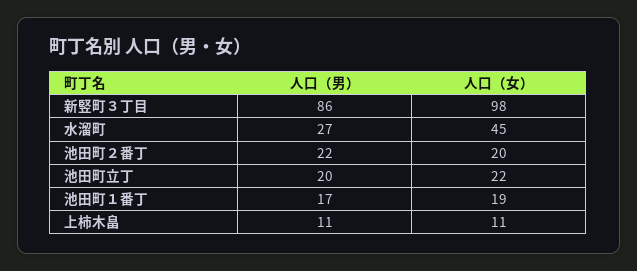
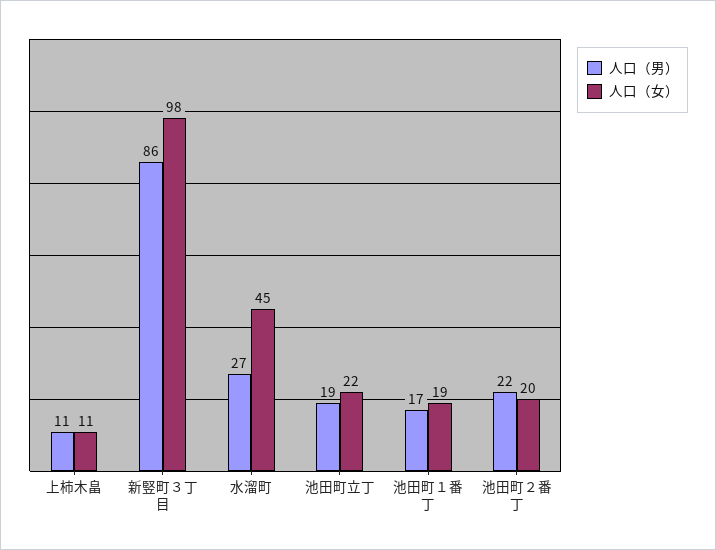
人口（男）, 池田町立丁: 20 -> 19

